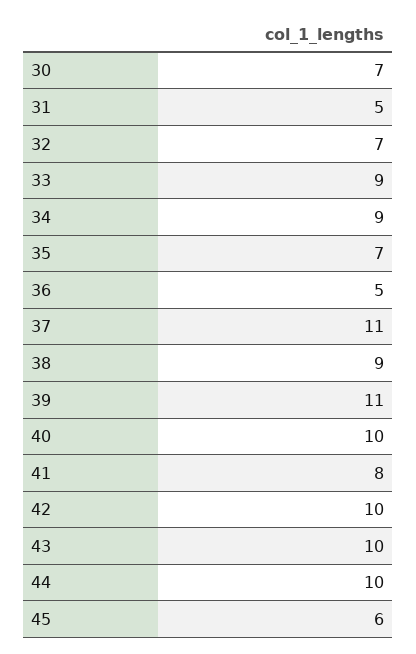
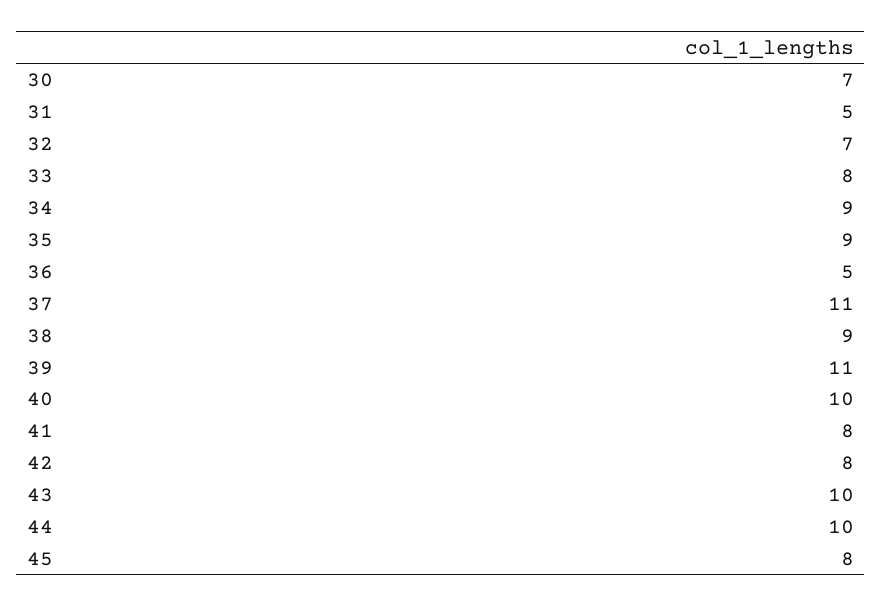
33: 9 -> 8
35: 7 -> 9
42: 10 -> 8
45: 6 -> 8

